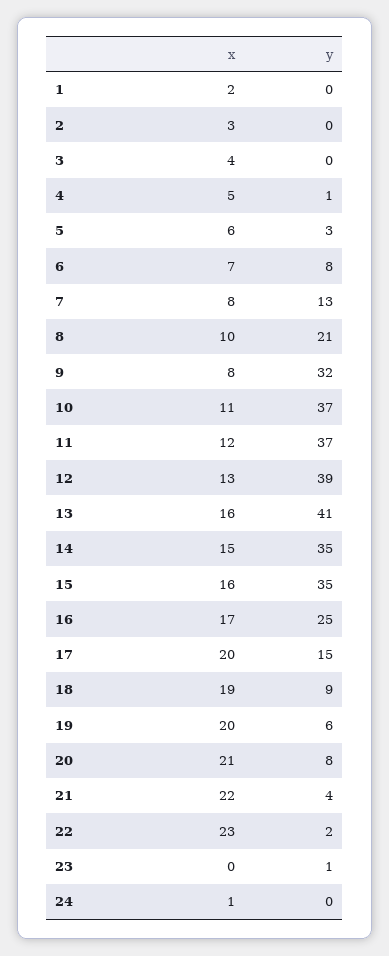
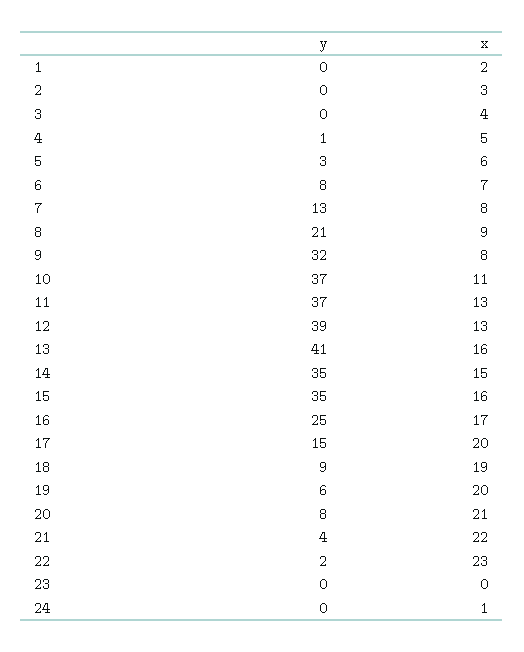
x, 8: 10 -> 9
x, 11: 12 -> 13
y, 23: 1 -> 0

